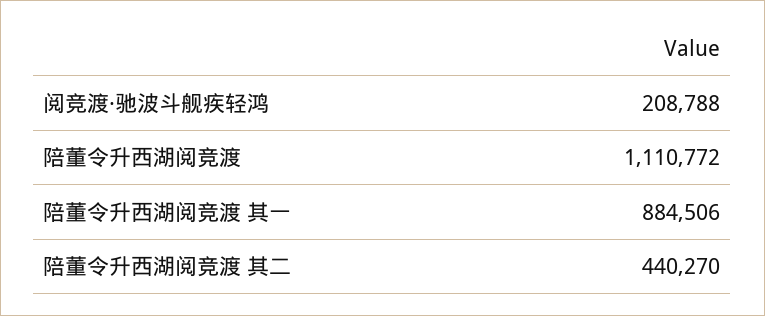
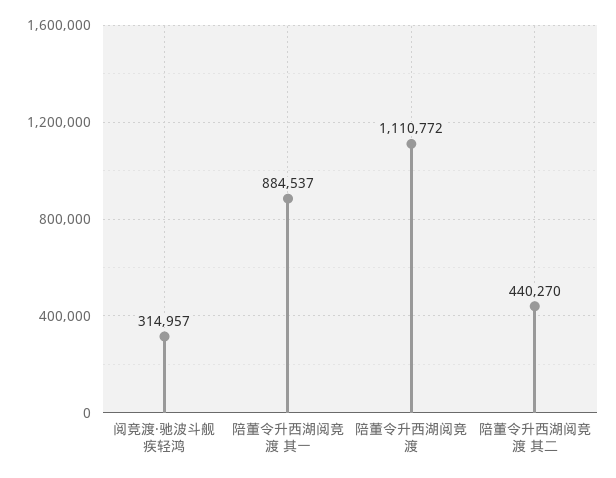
阅竞渡·驰波斗舰疾轻鸿: 208788 -> 314957
陪董令升西湖阅竞渡 其一: 884506 -> 884537

